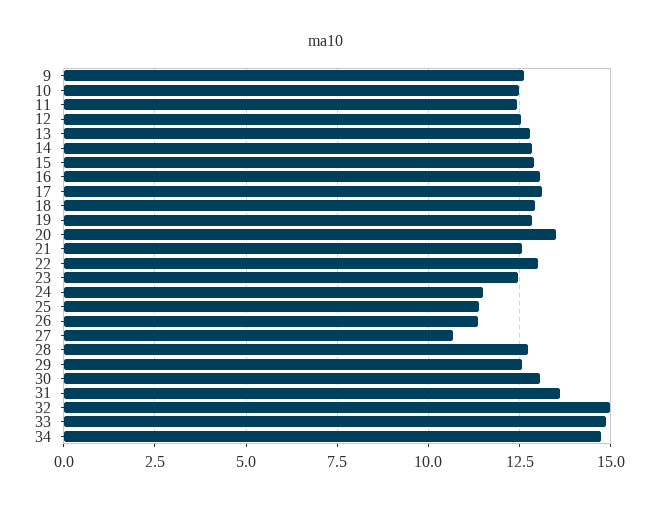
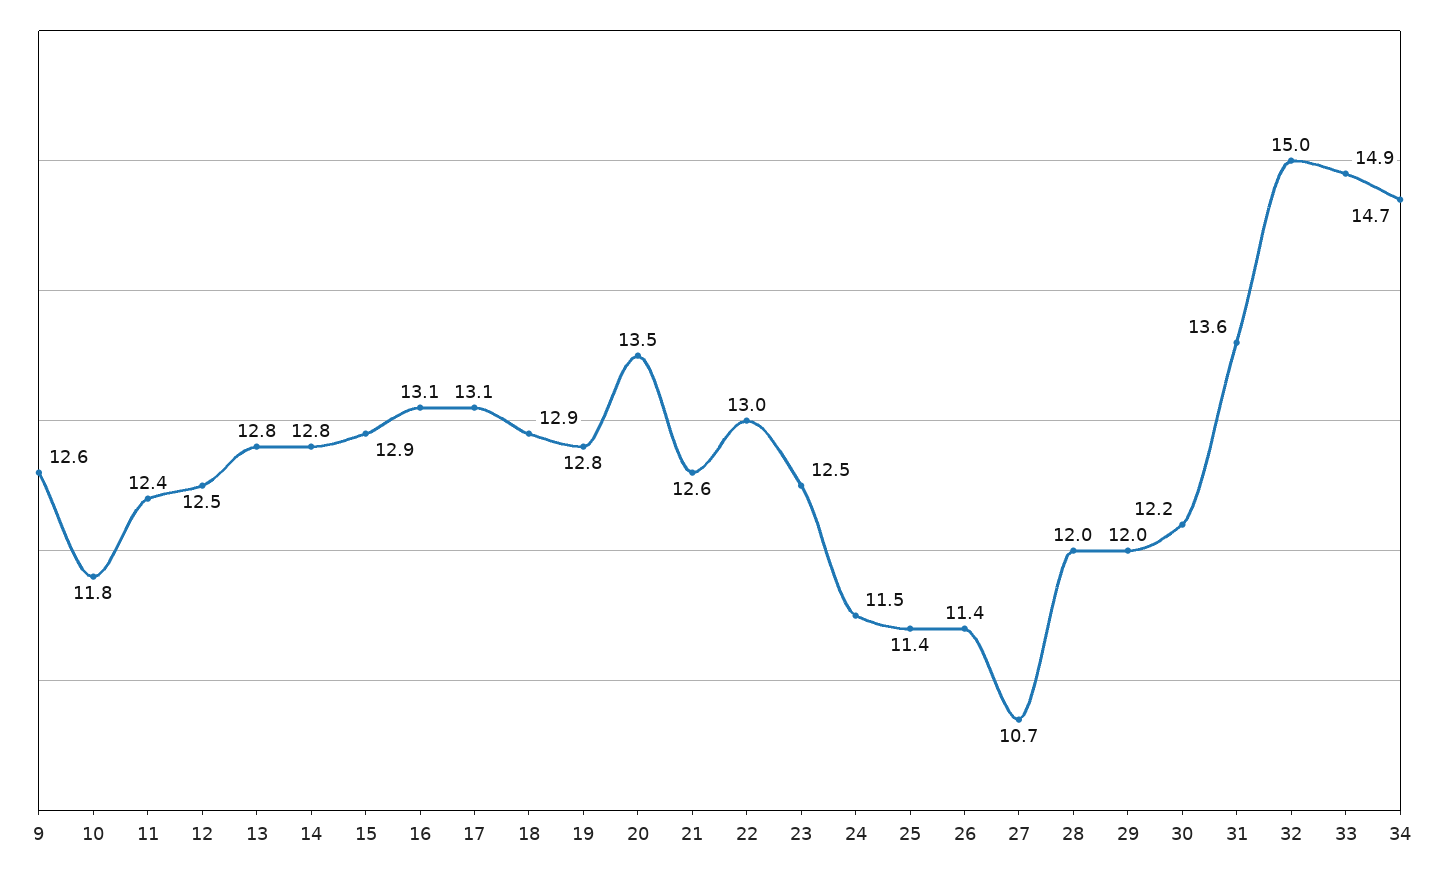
10: 12.5 -> 11.8
28: 12.75 -> 12
29: 12.5 -> 12
30: 13 -> 12.2

